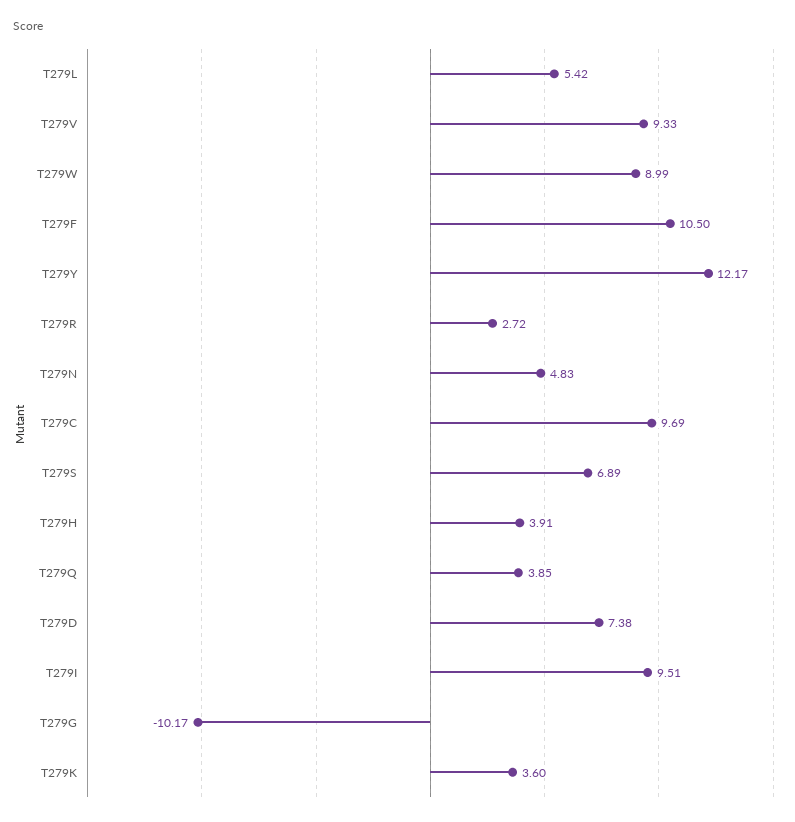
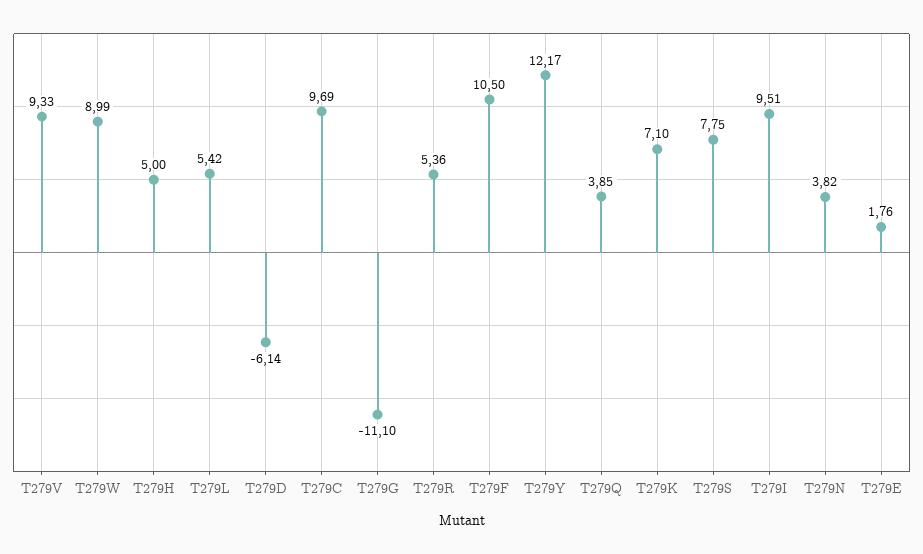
T279R: 2.72 -> 5.36
T279N: 4.83 -> 3.82
T279S: 6.89 -> 7.75
T279H: 3.91 -> 5
T279D: 7.38 -> -6.14
T279G: -10.17 -> -11.1
T279K: 3.6 -> 7.1
T279E: none -> 1.76

